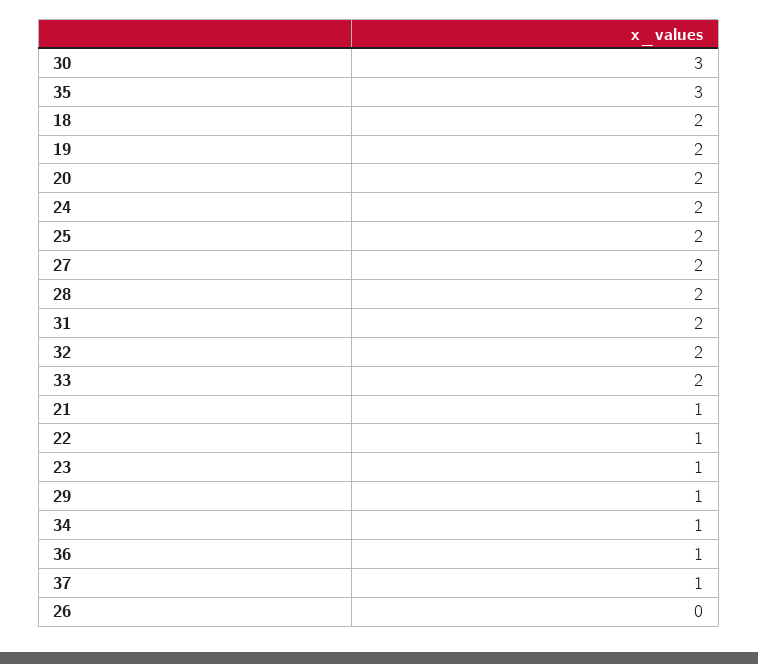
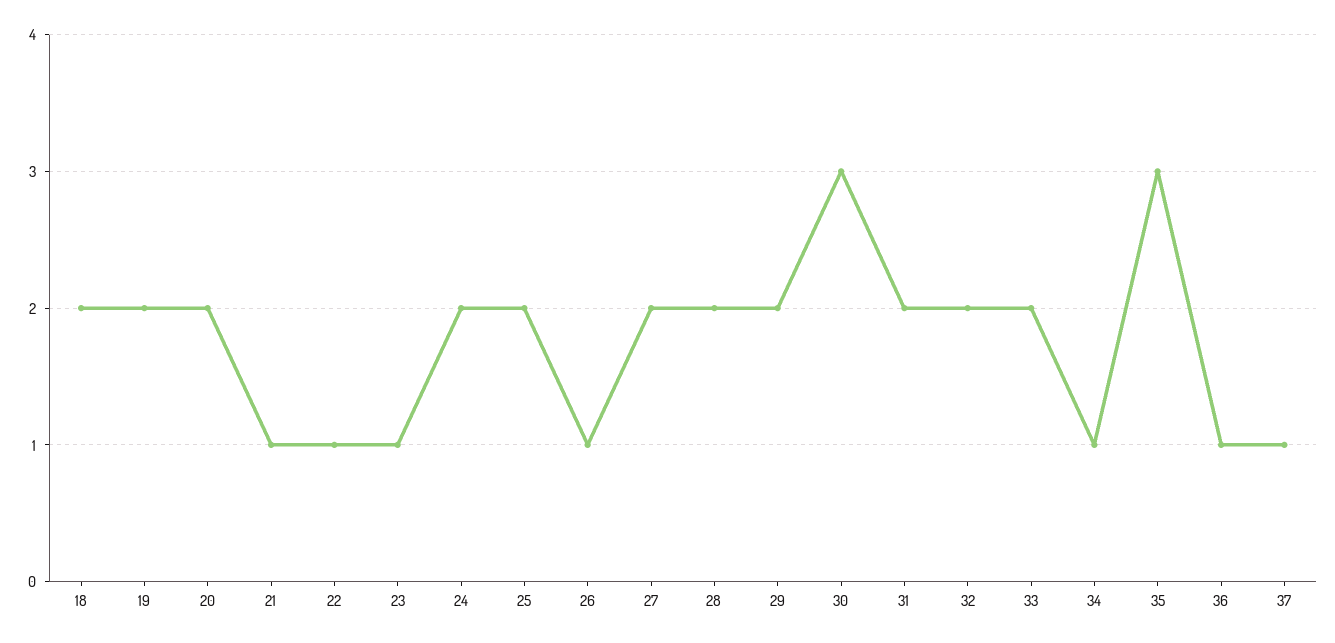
29: 1 -> 2
26: 0 -> 1

